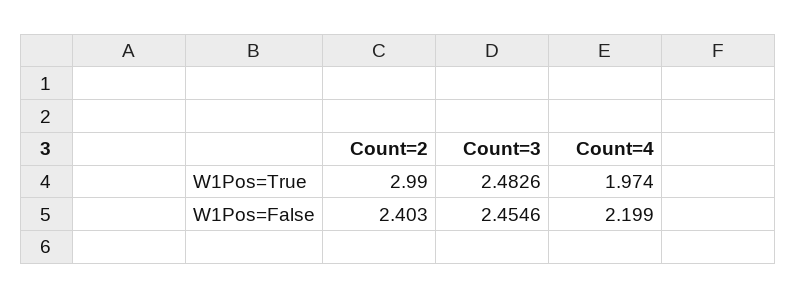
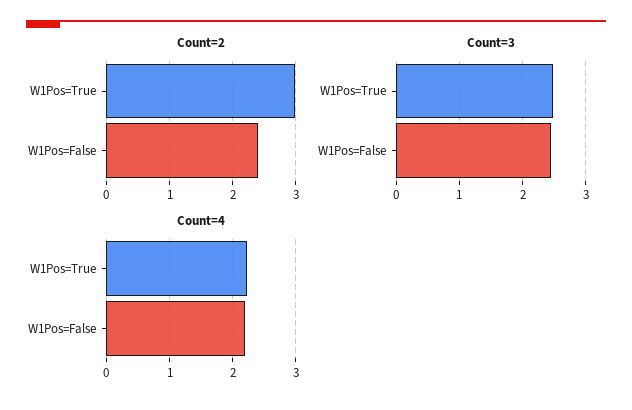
Count=4, W1Pos=True: 1.974 -> 2.2

